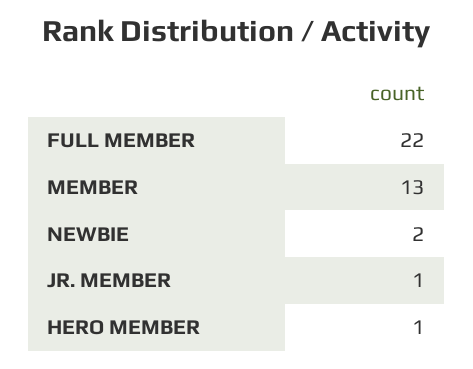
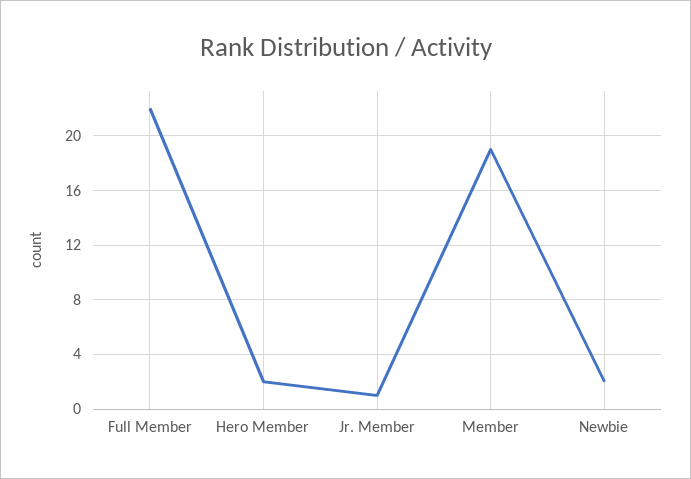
MEMBER: 13 -> 19
HERO MEMBER: 1 -> 2

